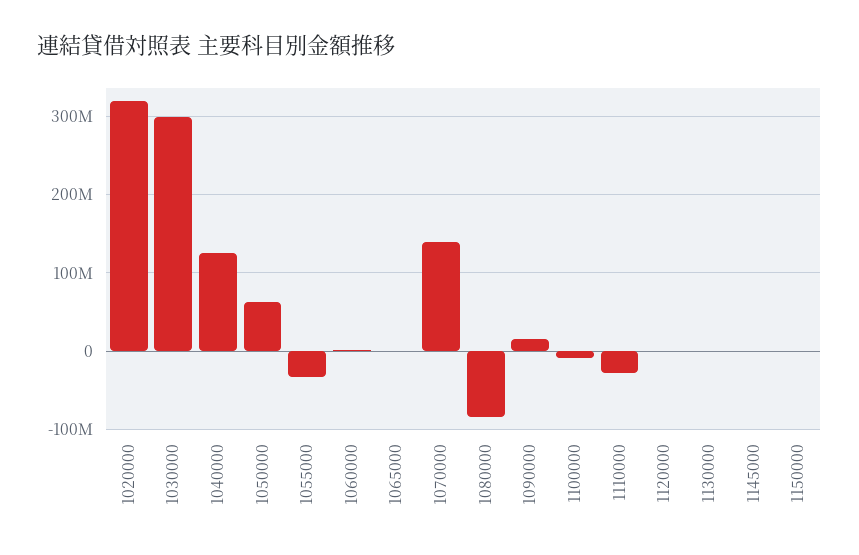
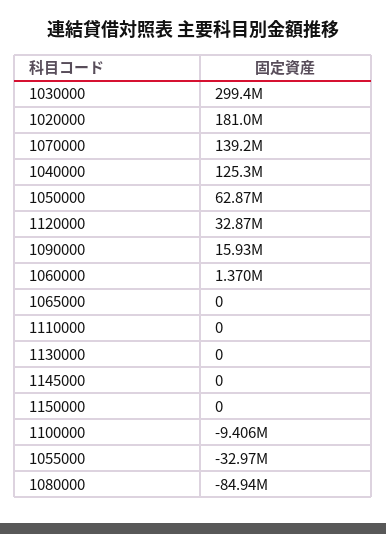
1020000: 320000000 -> 181000000
1110000: -30000000 -> 0
1120000: 0 -> 32870000

